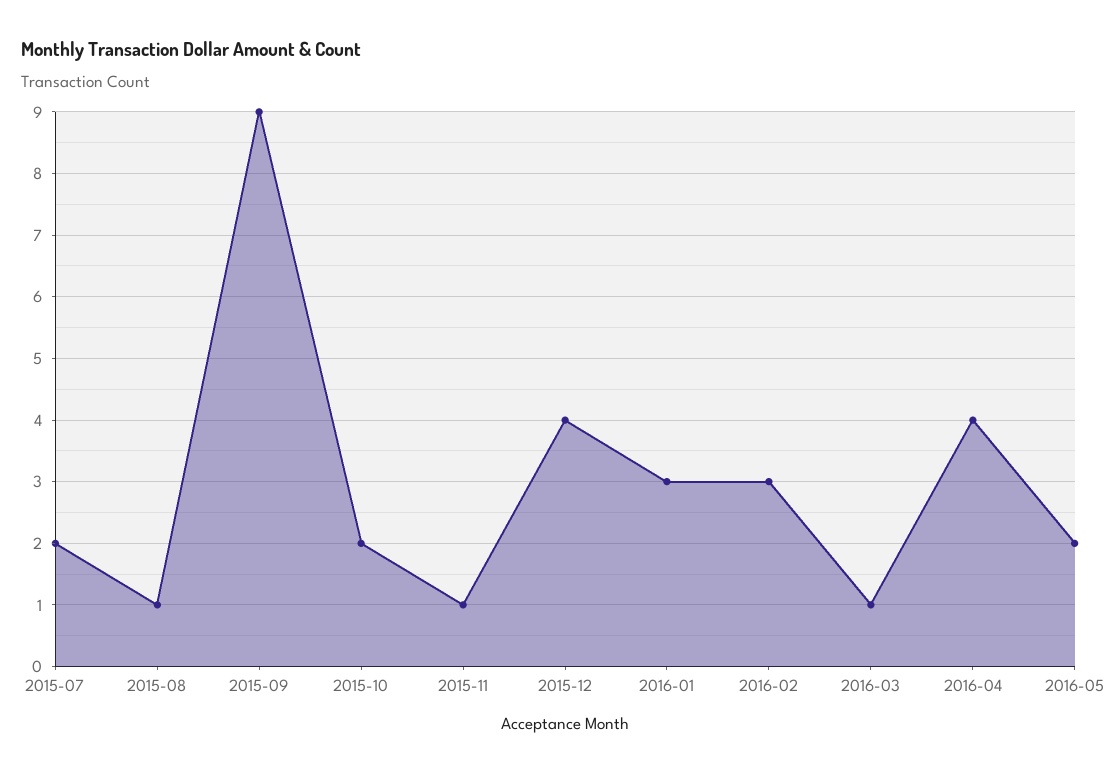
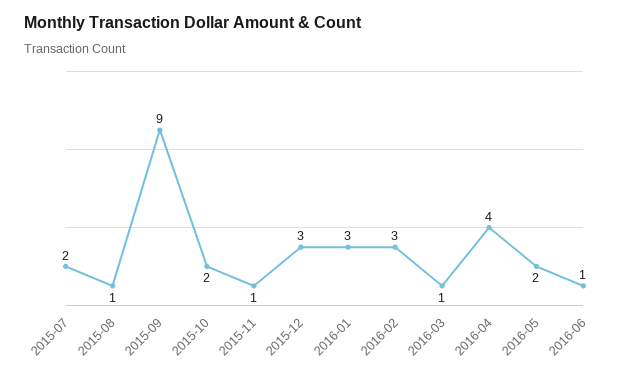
2015-12: 4 -> 3
2016-06: none -> 1

